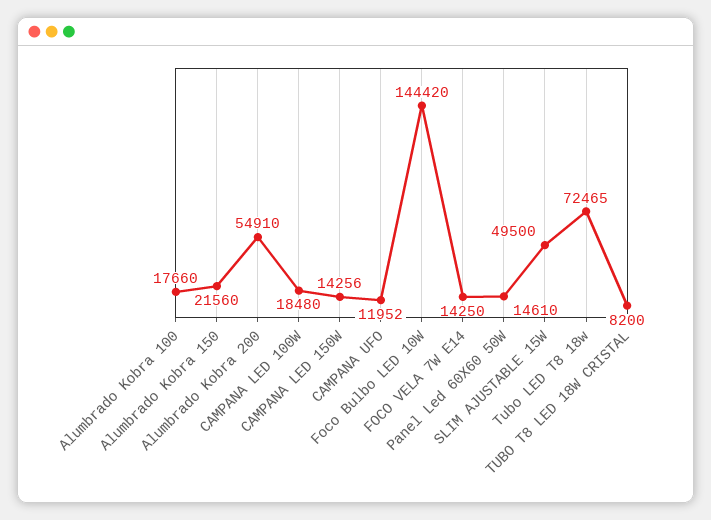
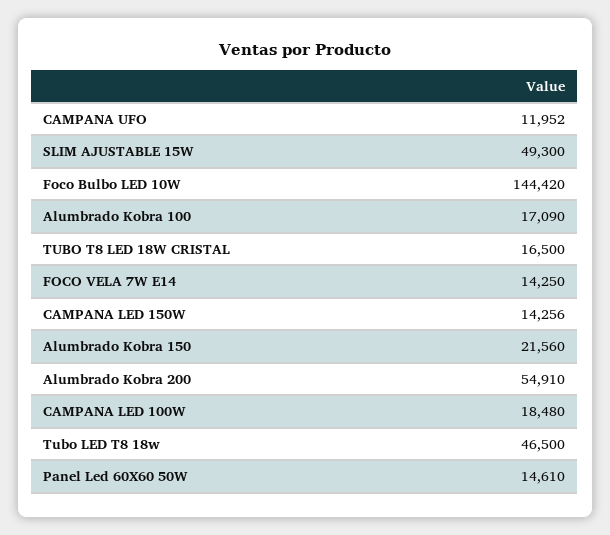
Alumbrado Kobra 100: 17660 -> 17090
SLIM AJUSTABLE 15W: 49500 -> 49300
Tubo LED T8 18w: 72465 -> 46500
TUBO T8 LED 18W CRISTAL: 8200 -> 16500

